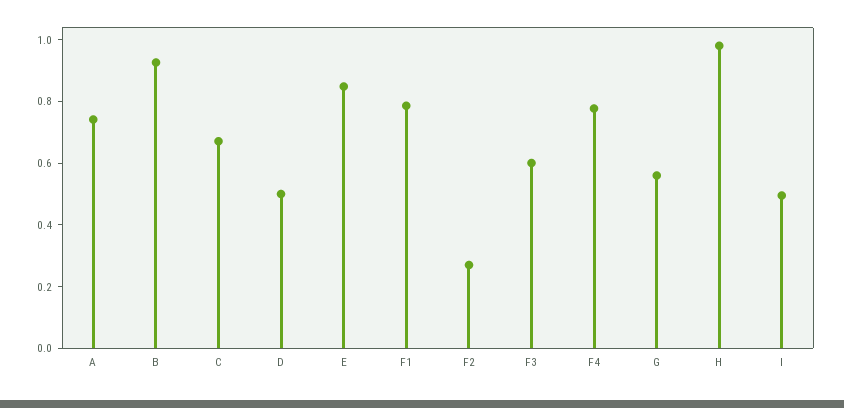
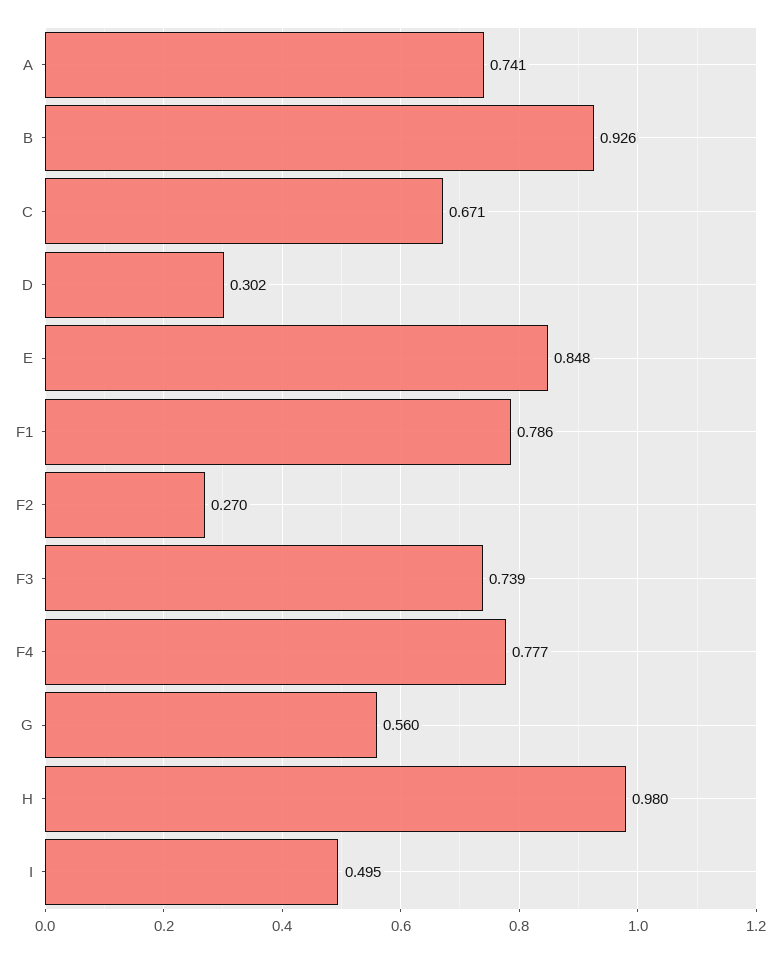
D: 0.5 -> 0.302
F3: 0.6 -> 0.739

